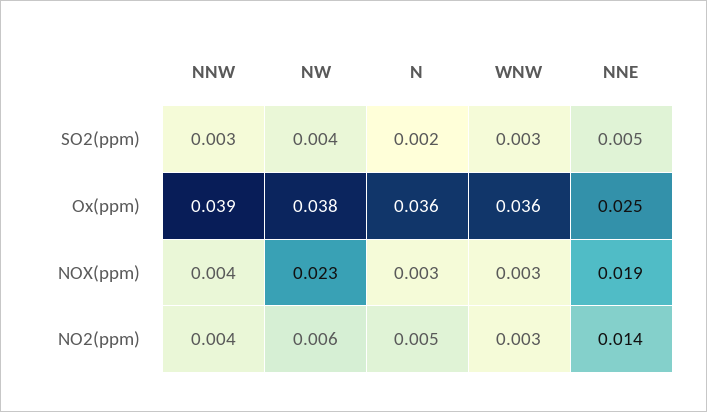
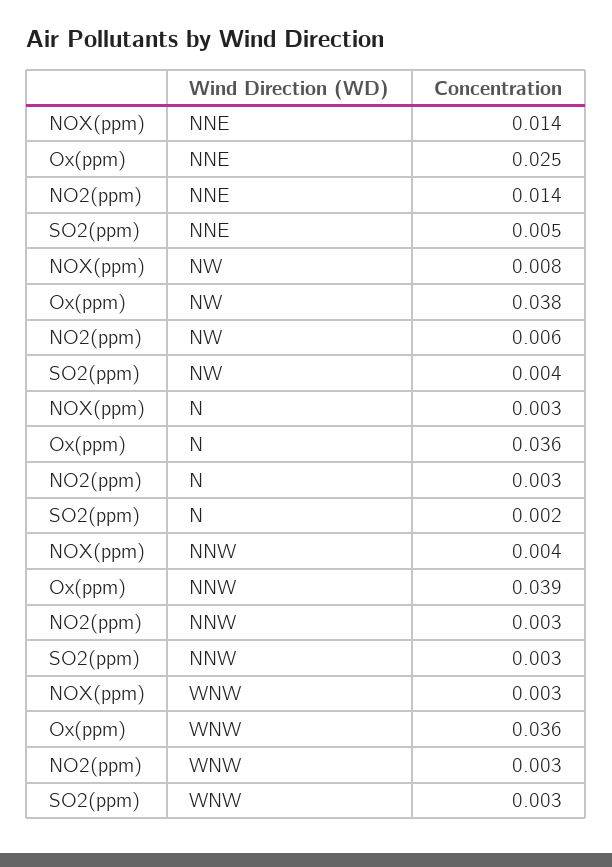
NW, NOX(ppm): 0.023 -> 0.008
NNE, NOX(ppm): 0.019 -> 0.014
NNW, NO2(ppm): 0.004 -> 0.003
N, NO2(ppm): 0.005 -> 0.003

